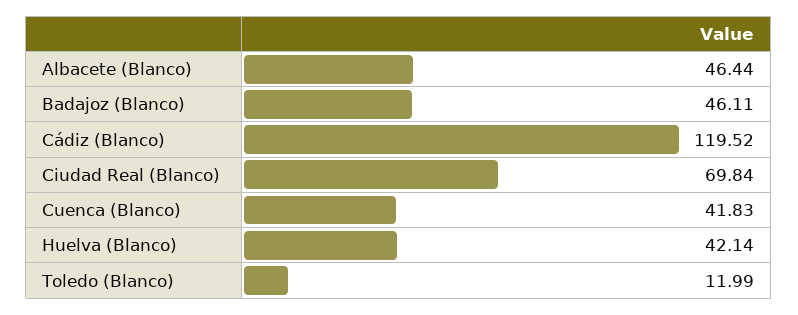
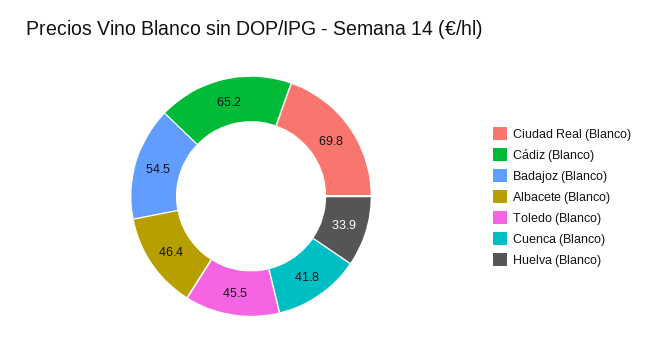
Badajoz (Blanco): 46.11 -> 54.5
Cádiz (Blanco): 119.52 -> 65.2
Huelva (Blanco): 42.14 -> 33.9
Toledo (Blanco): 11.99 -> 45.5

